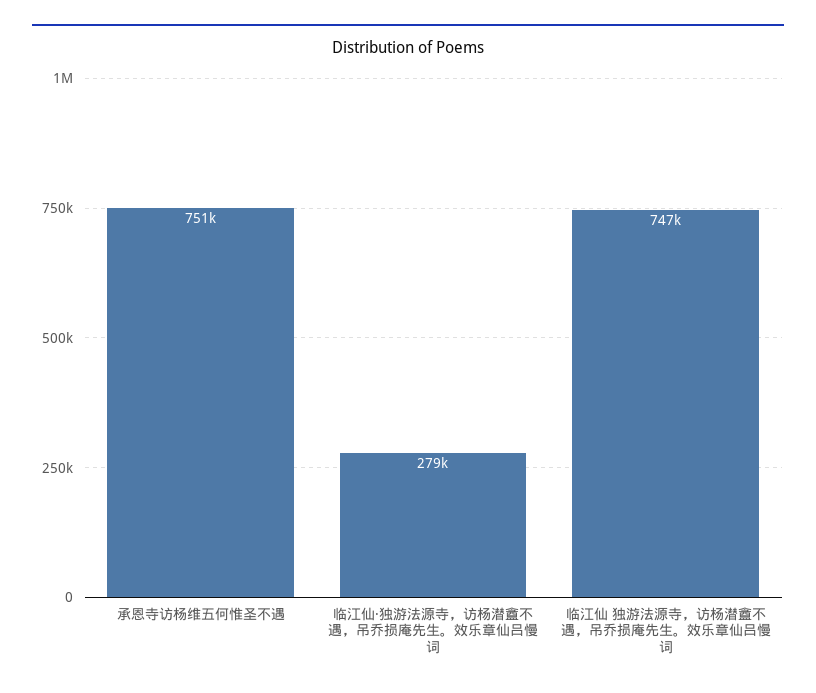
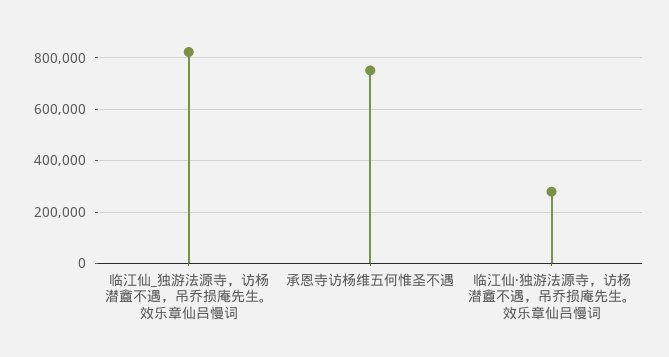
临江仙 独游法源寺，访杨潜盦不遇，吊乔损庵先生。效乐章仙吕慢词: 747000 -> 825000

